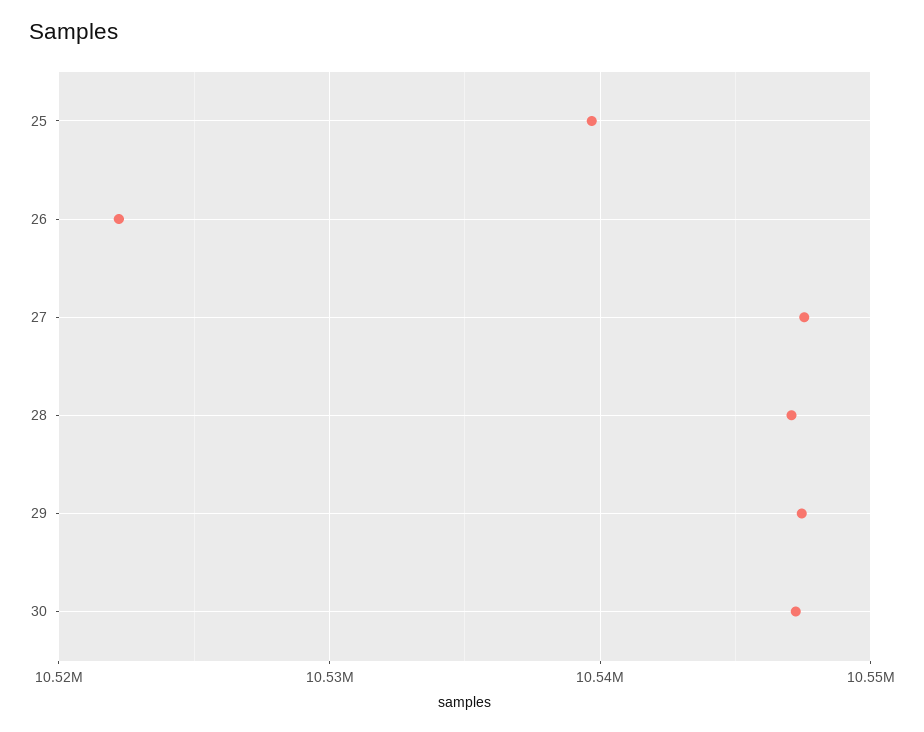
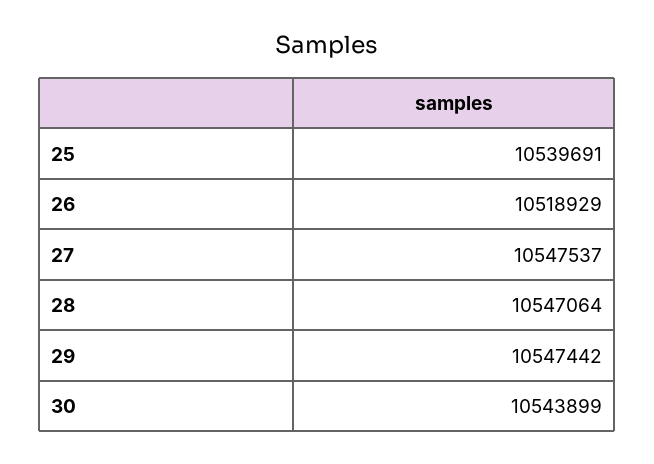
26: 10522000 -> 10518929
30: 10547000 -> 10543899

